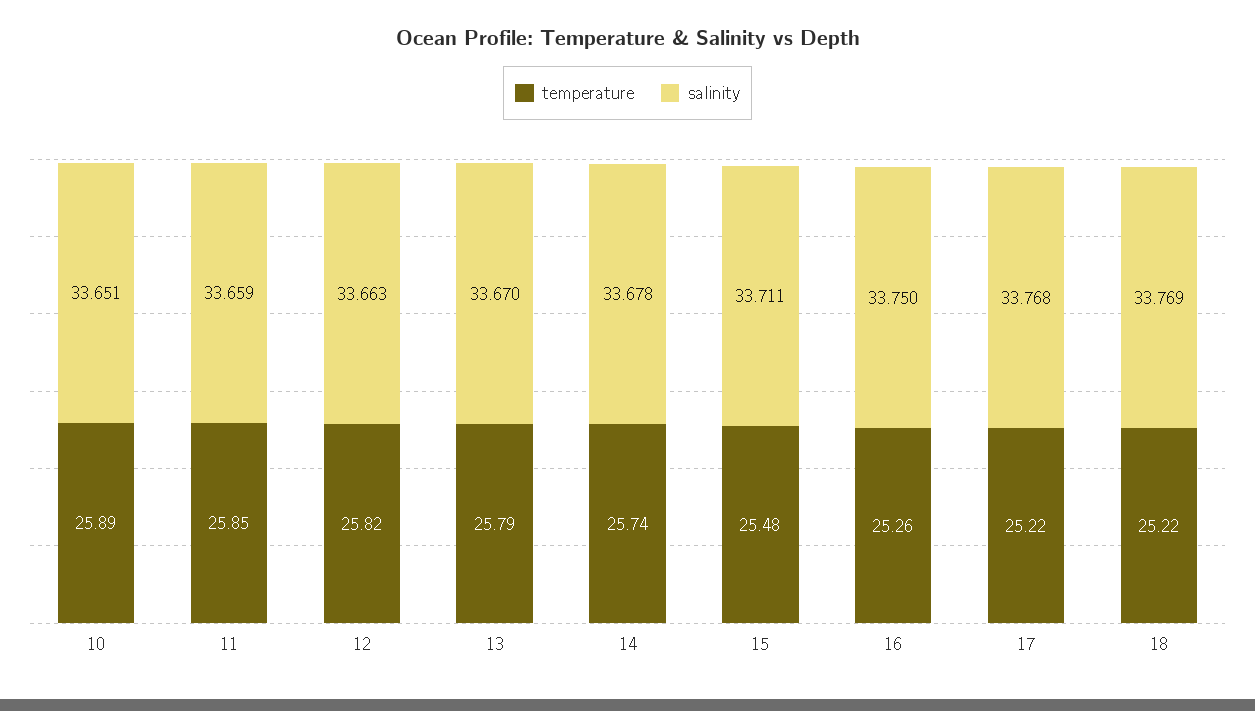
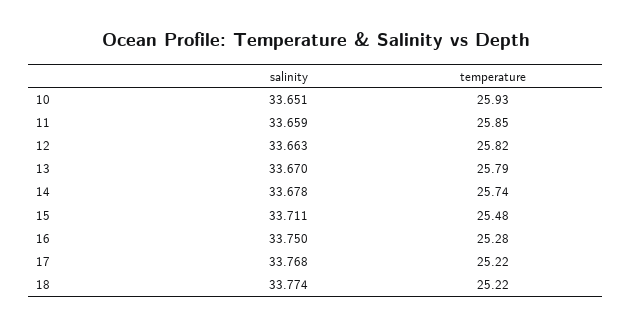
temperature, 10: 25.89 -> 25.93
temperature, 16: 25.26 -> 25.28
salinity, 18: 33.769 -> 33.774

